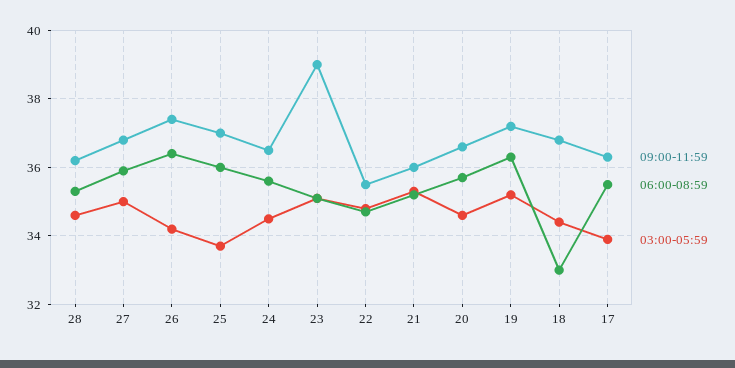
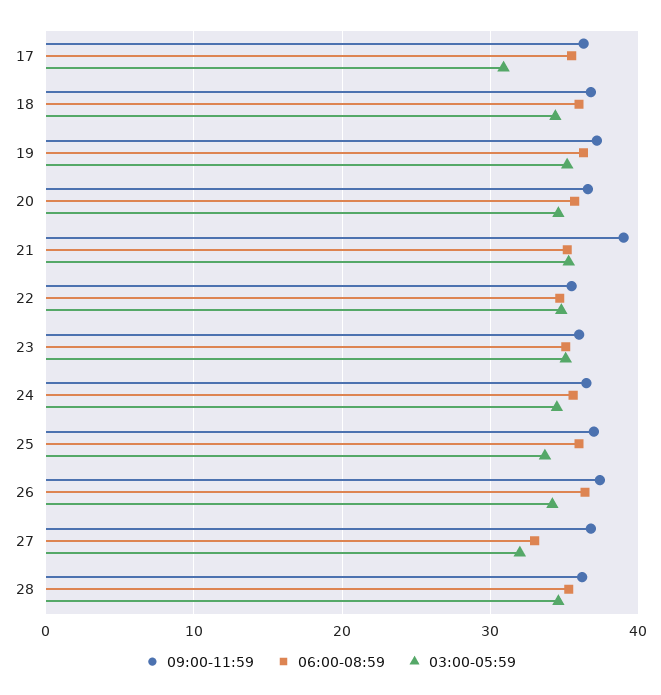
06:00-08:59, 27: 36 -> 33
03:00-05:59, 27: 35 -> 32
09:00-11:59, 23: 39 -> 36
09:00-11:59, 21: 36 -> 39
06:00-08:59, 18: 33 -> 36
03:00-05:59, 17: 34 -> 31

